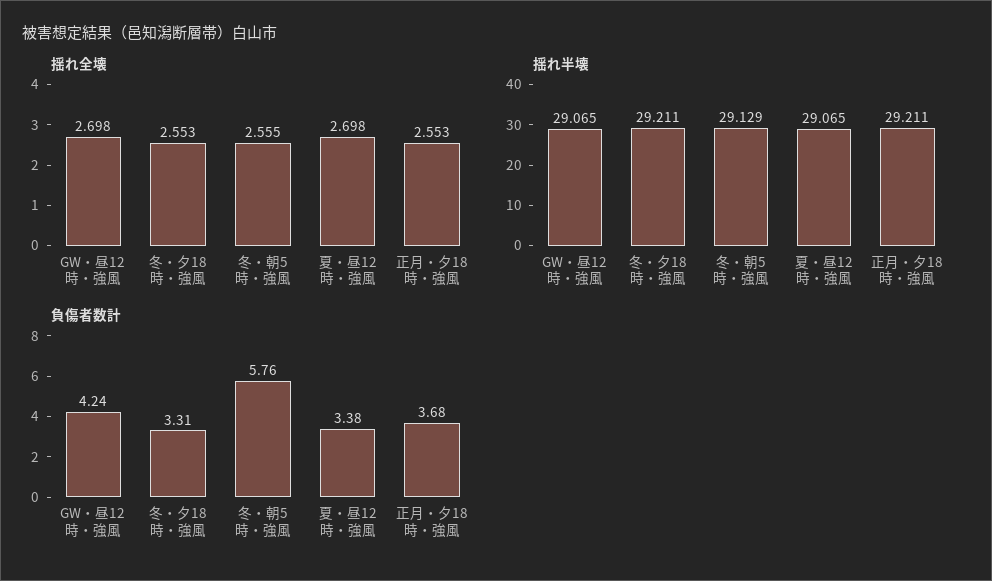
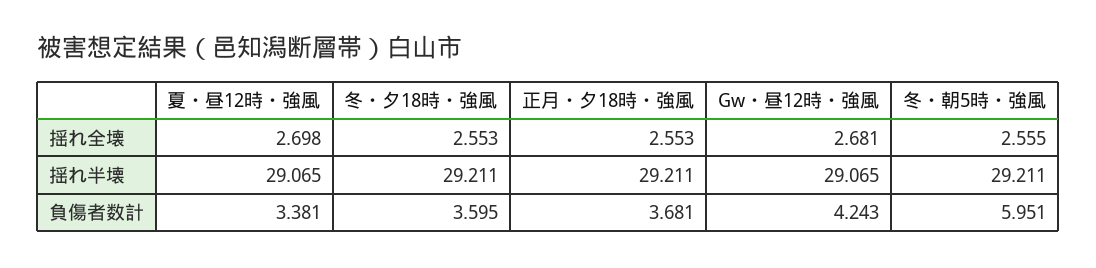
揺れ全壊, GW・昼12時・強風: 2.698 -> 2.681
揺れ半壊, 冬・朝5時・強風: 29.129 -> 29.211
負傷者数計, 冬・夕18時・強風: 3.31 -> 3.595
負傷者数計, 冬・朝5時・強風: 5.76 -> 5.951

